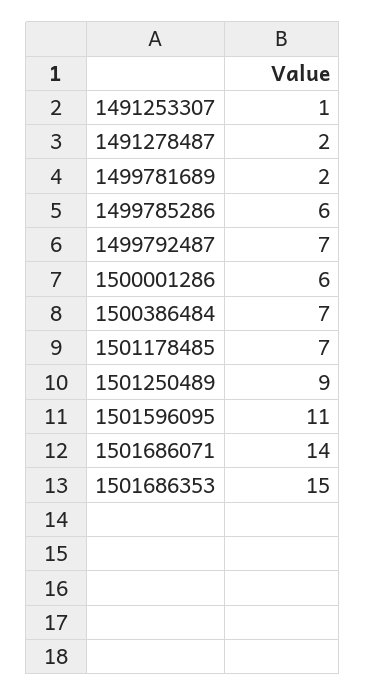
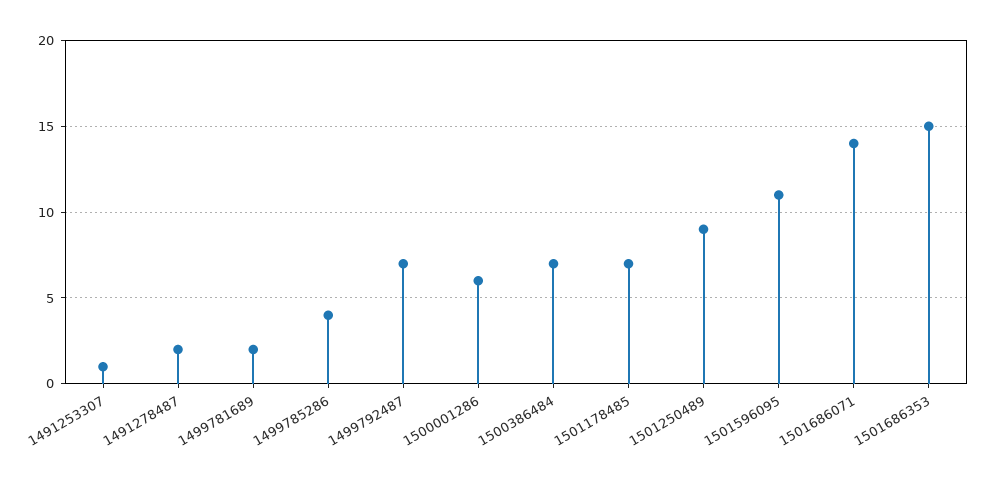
1499785286: 6 -> 4

